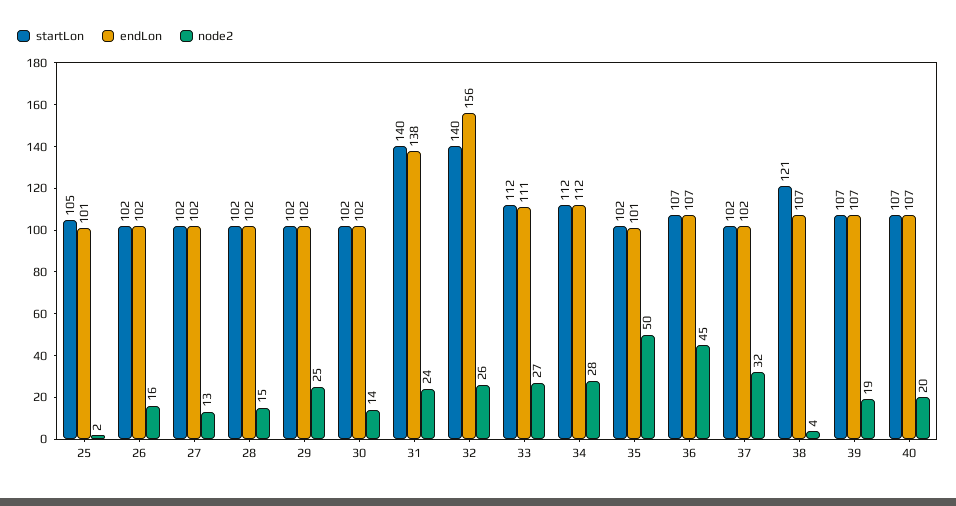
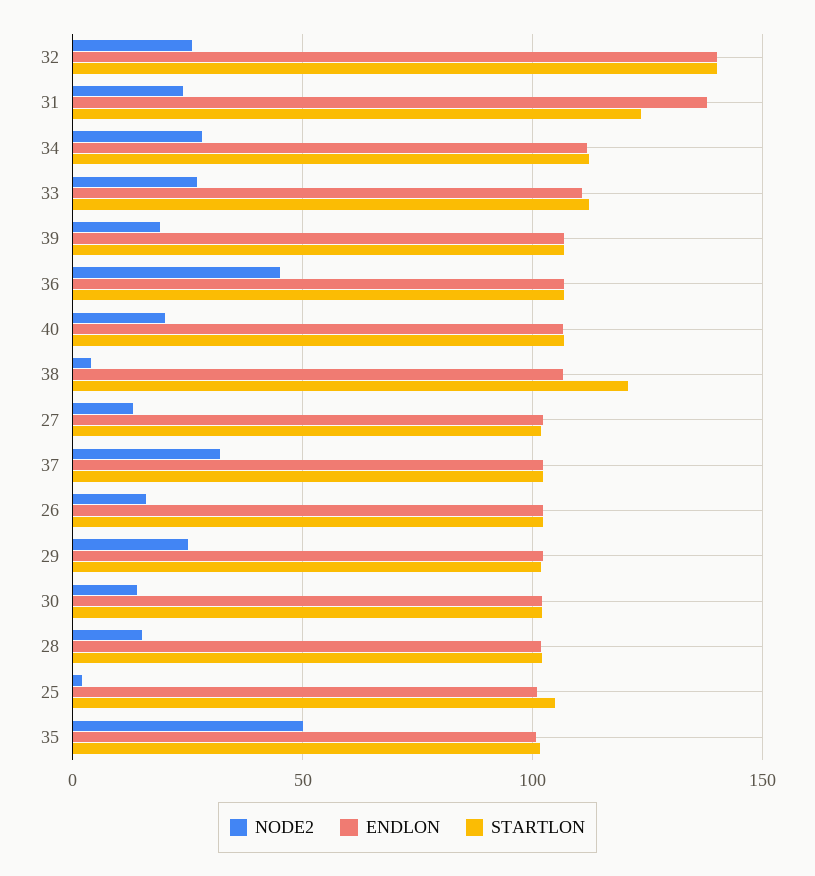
startLon, 31: 140 -> 125
endLon, 32: 156 -> 140

